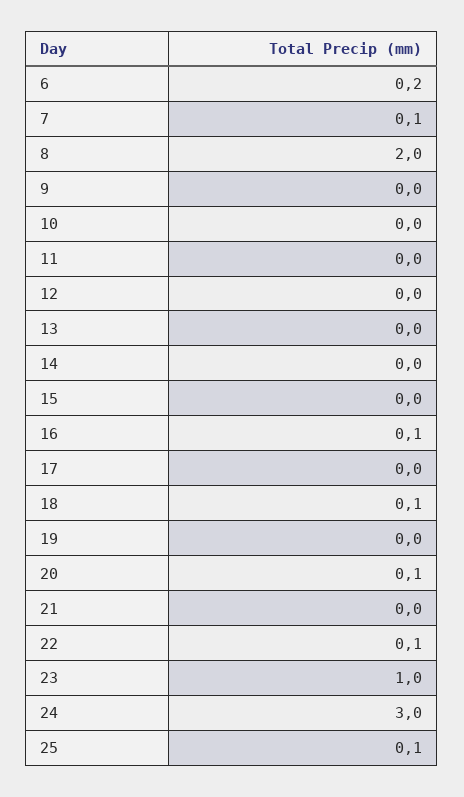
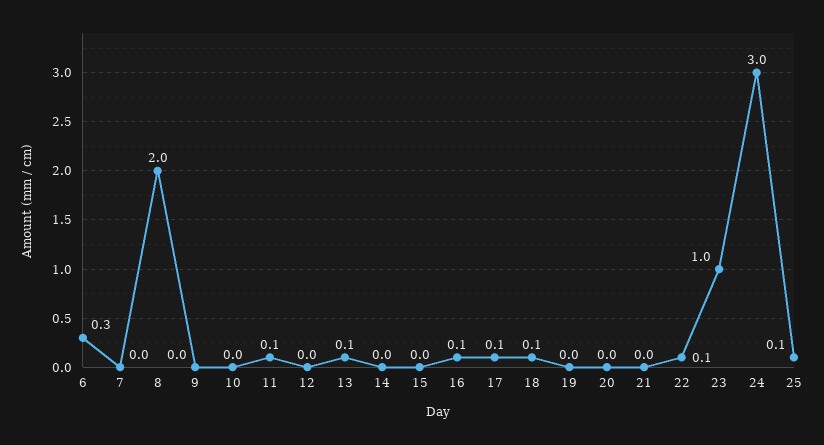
6: 0.2 -> 0.3
7: 0.1 -> 0
11: 0 -> 0.1
13: 0 -> 0.1
17: 0 -> 0.1
20: 0.1 -> 0

